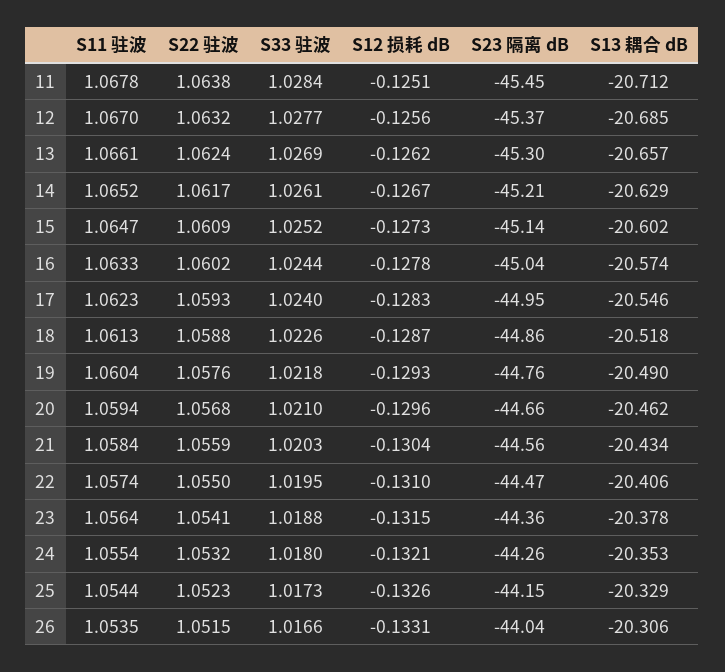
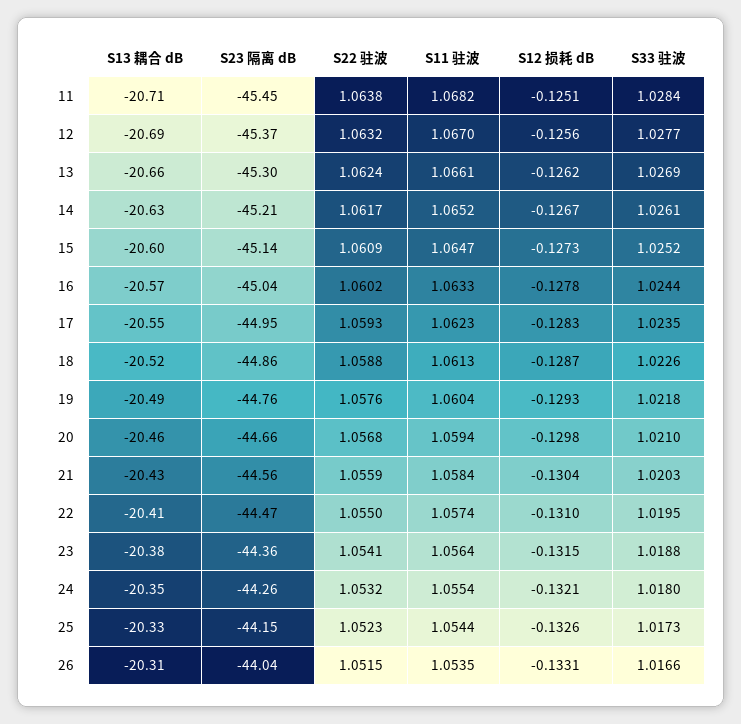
S11 驻波, 11: 1.0678 -> 1.0682
S33 驻波, 17: 1.024 -> 1.0235
S12 损耗 dB, 20: -0.1296 -> -0.1298

